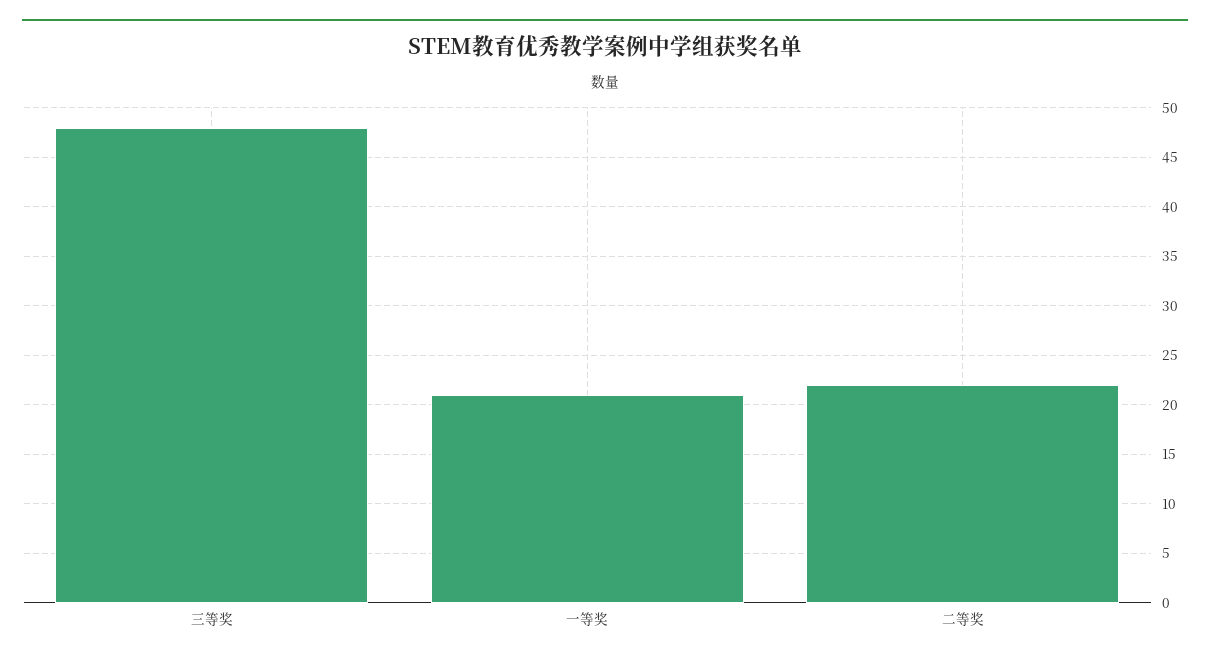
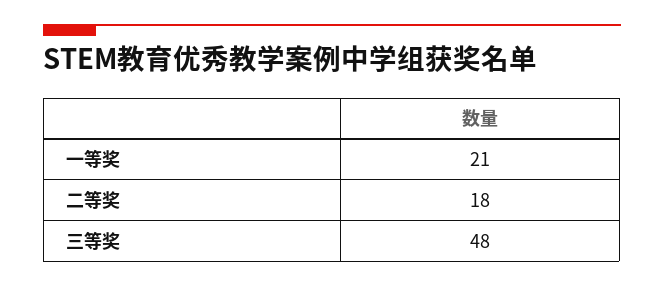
二等奖: 22 -> 18

